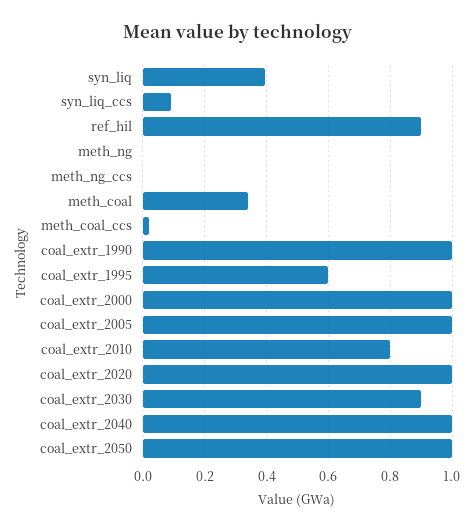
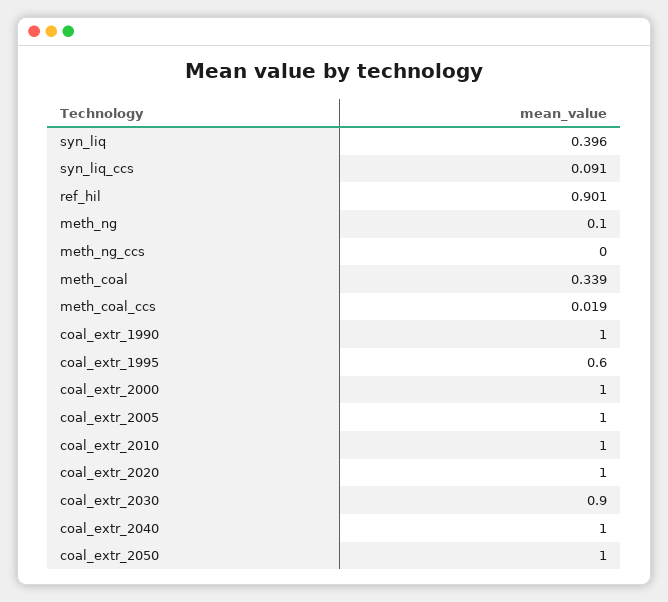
meth_ng: 0 -> 0.1
coal_extr_2010: 0.8 -> 1

